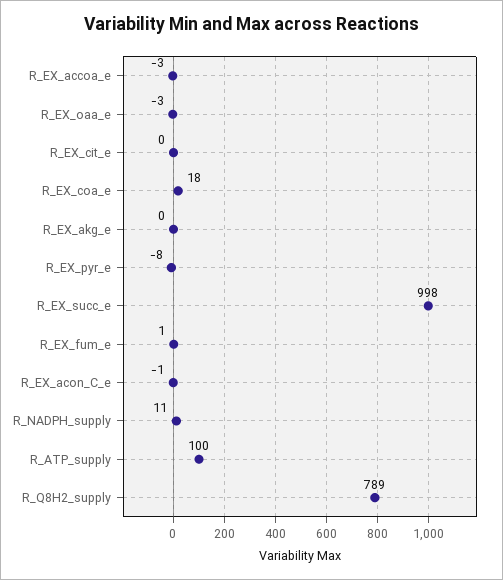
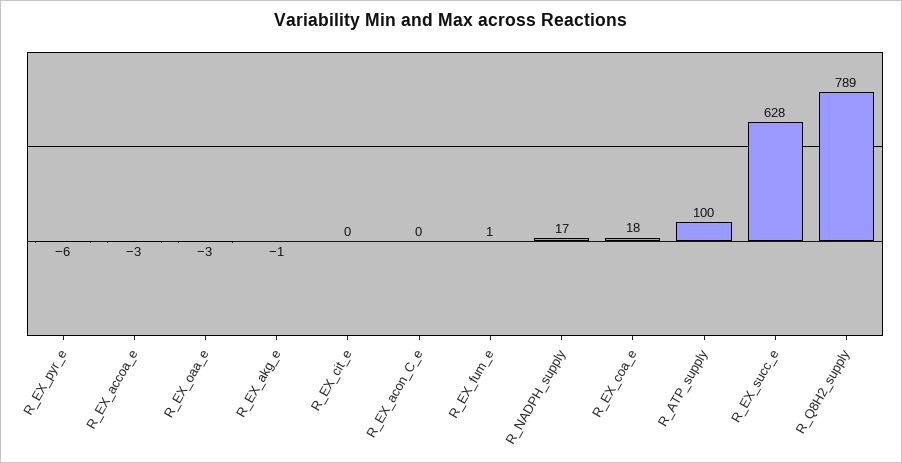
R_EX_akg_e: 0 -> -1
R_EX_pyr_e: -8 -> -6
R_EX_succ_e: 998 -> 628
R_EX_acon_C_e: -1 -> 0
R_NADPH_supply: 11 -> 17

